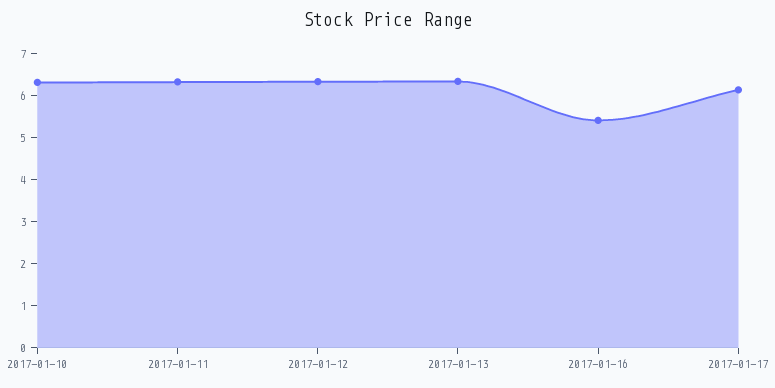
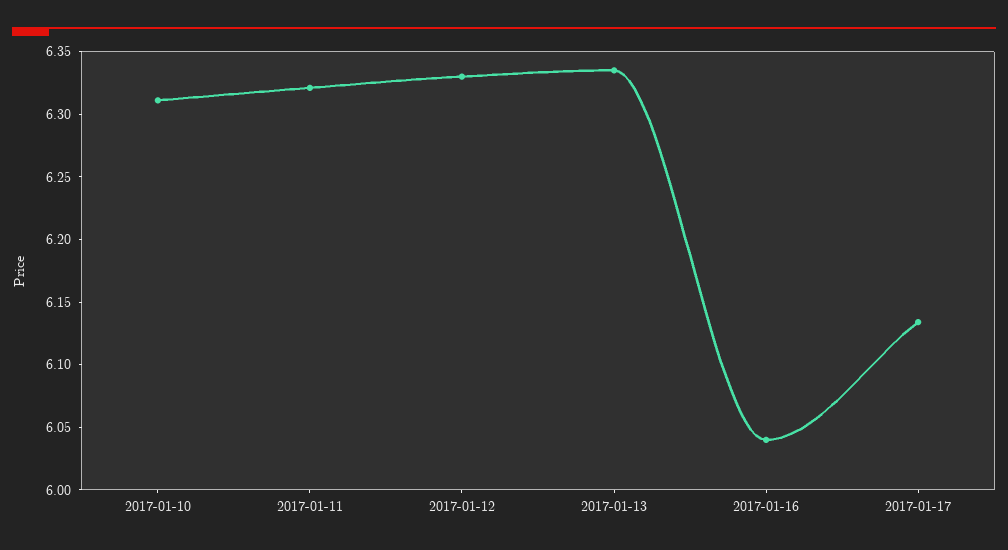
2017-01-16: 5.4 -> 6.04

